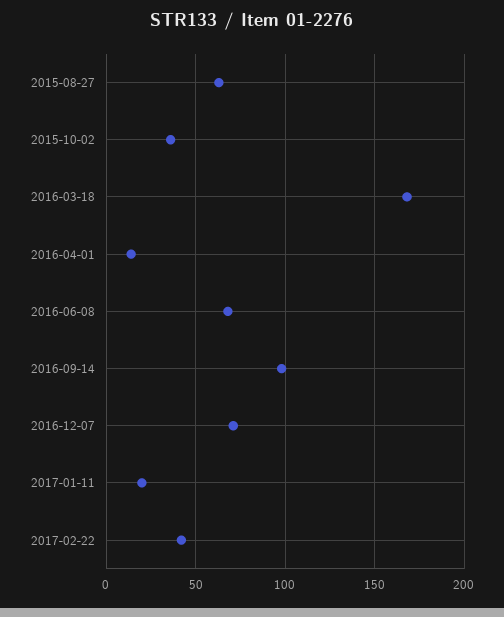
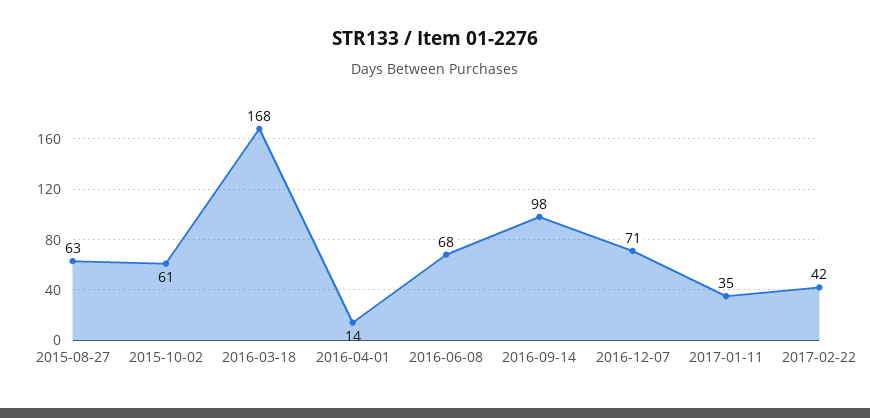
2015-10-02: 35 -> 61
2017-01-11: 20 -> 35

